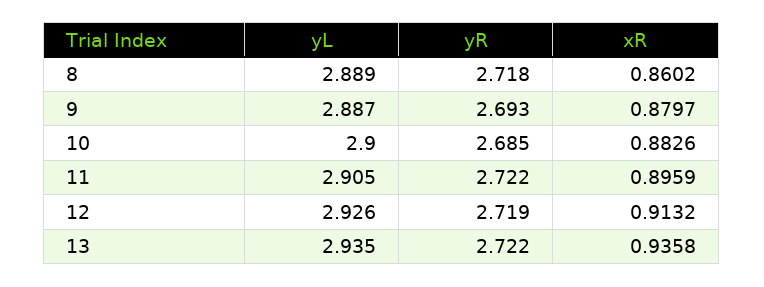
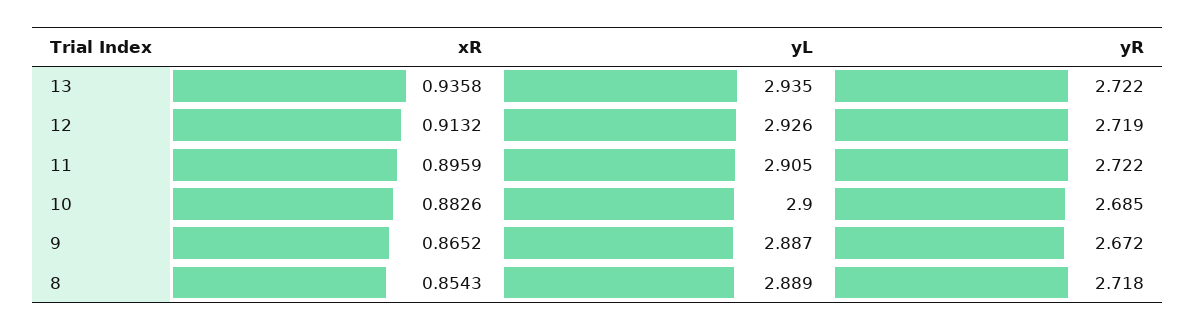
xR, 8: 0.8602 -> 0.8543
yR, 9: 2.693 -> 2.672
xR, 9: 0.8797 -> 0.8652

